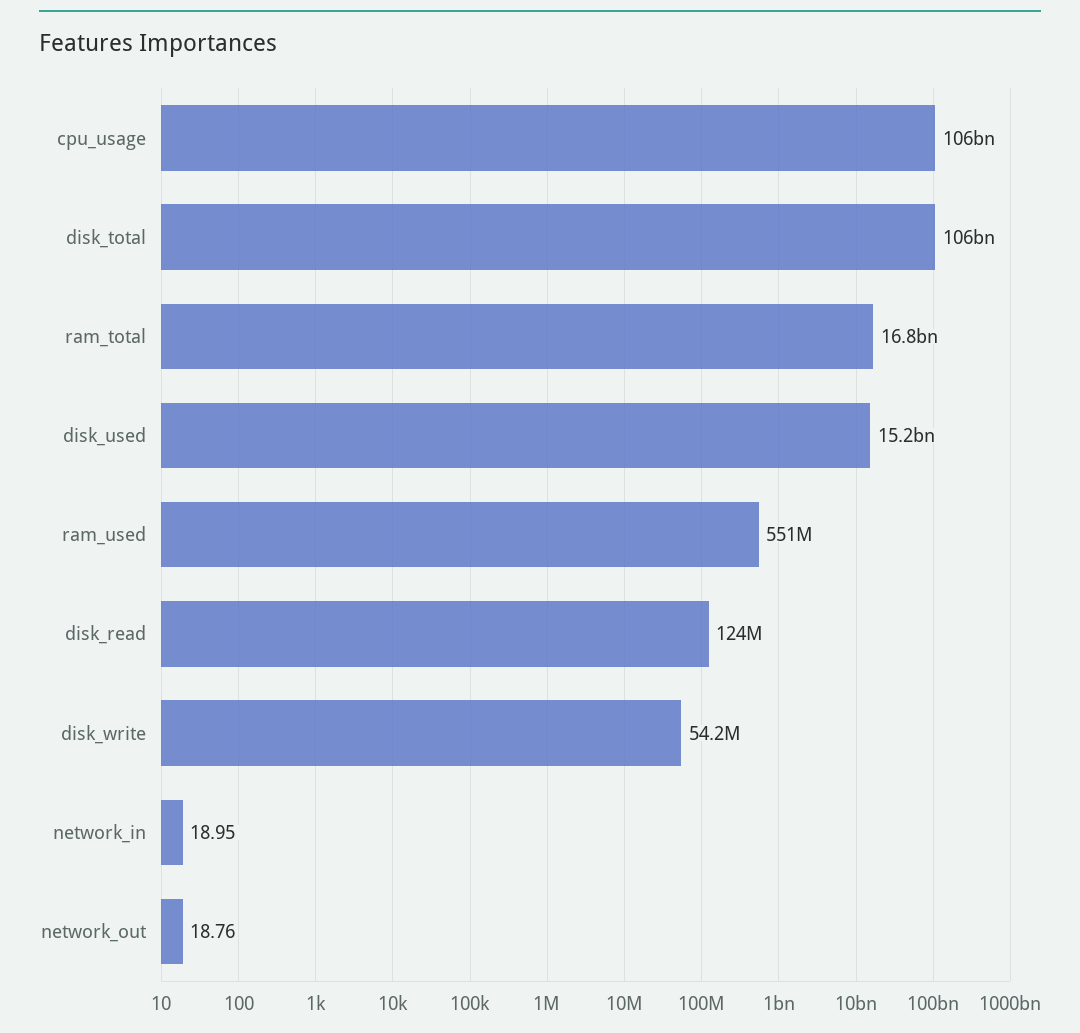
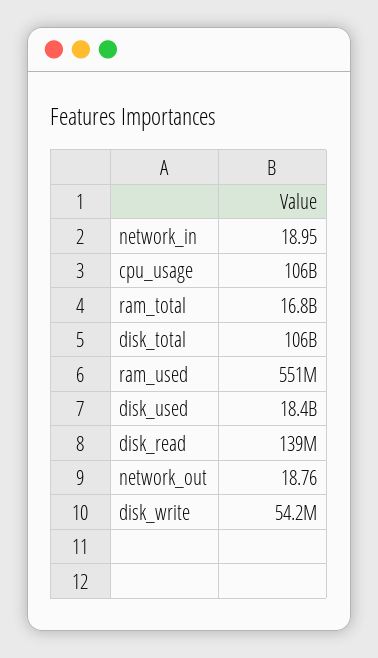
disk_used: 15200000000 -> 18400000000
disk_read: 124000000 -> 139000000

